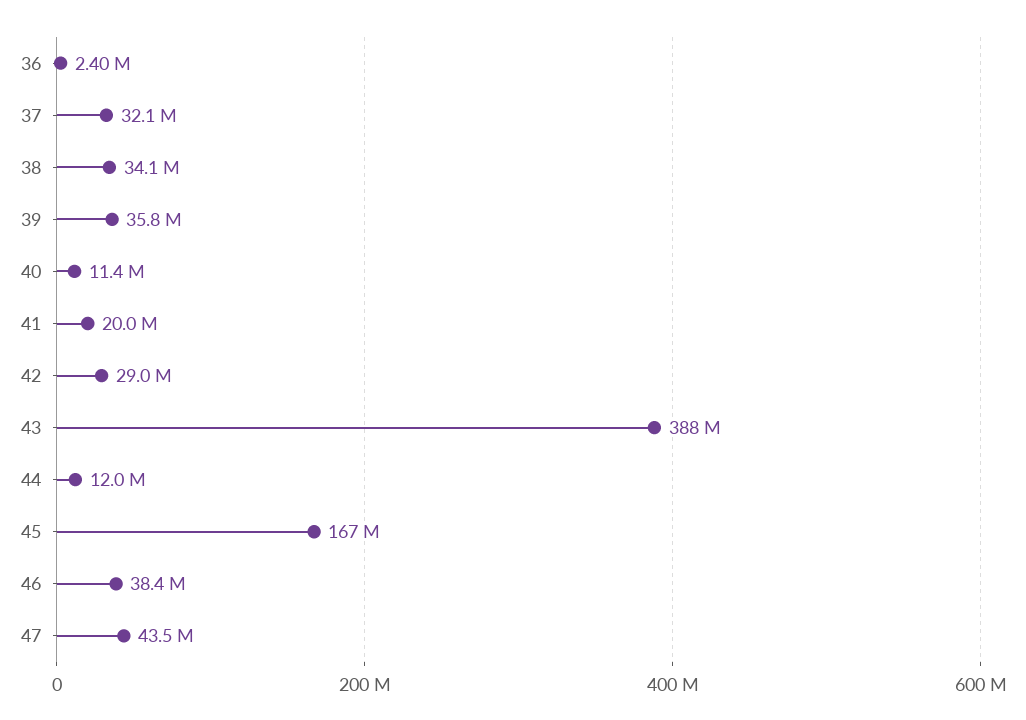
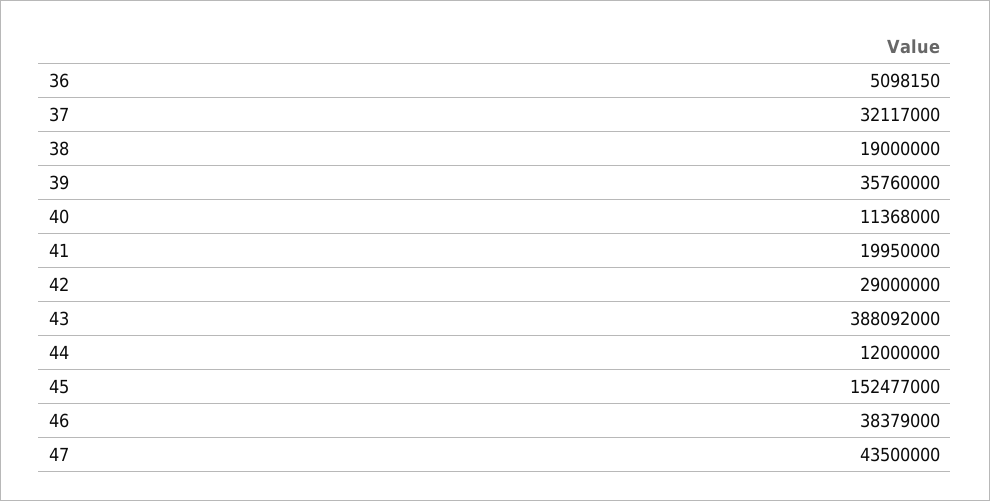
36: 2400000 -> 5098150
38: 34100000 -> 19000000
45: 167000000 -> 152477000

